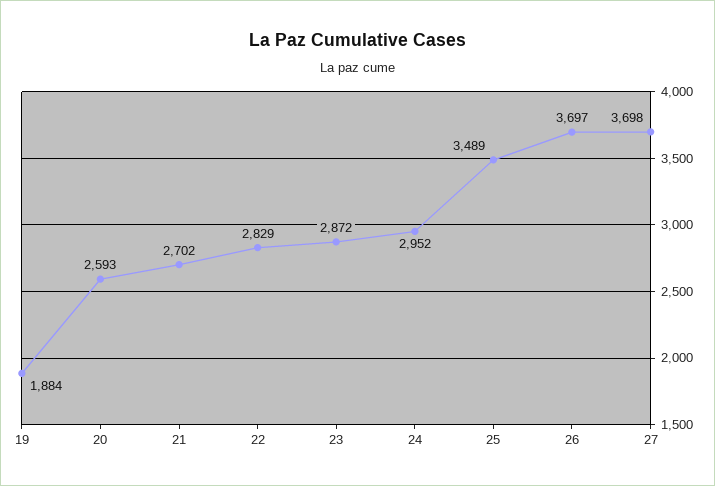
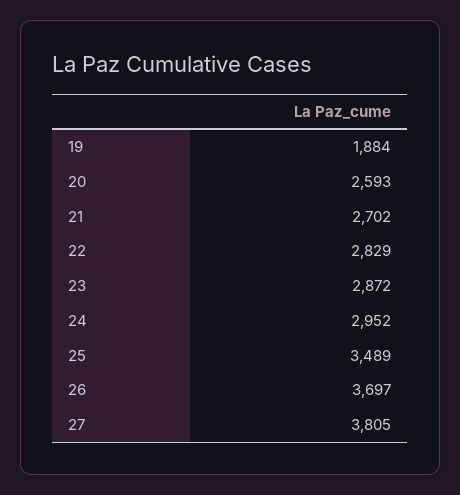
27: 3698 -> 3805

